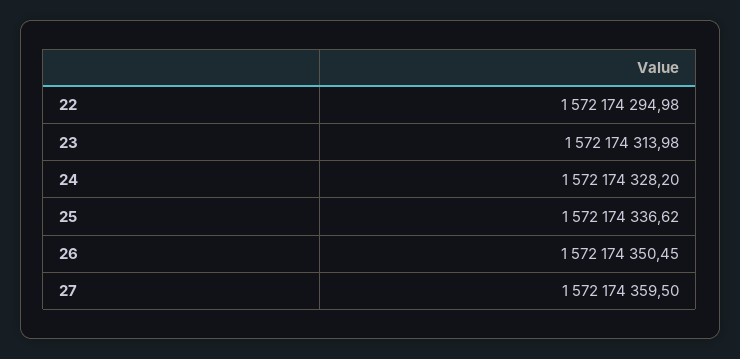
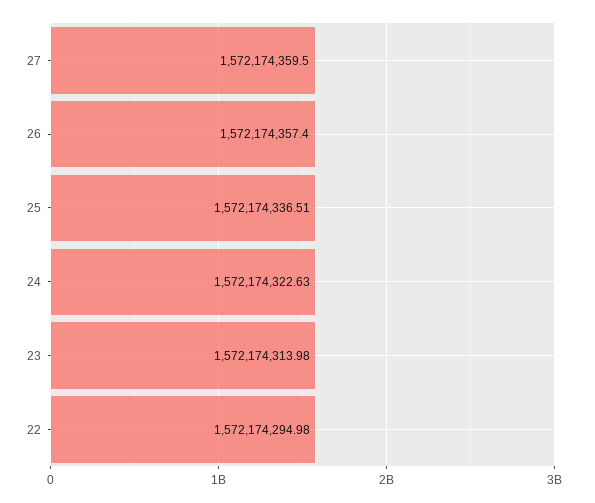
24: 1572174328.2 -> 1572174322.63
25: 1572174336.62 -> 1572174336.51
26: 1572174350.45 -> 1572174357.4

